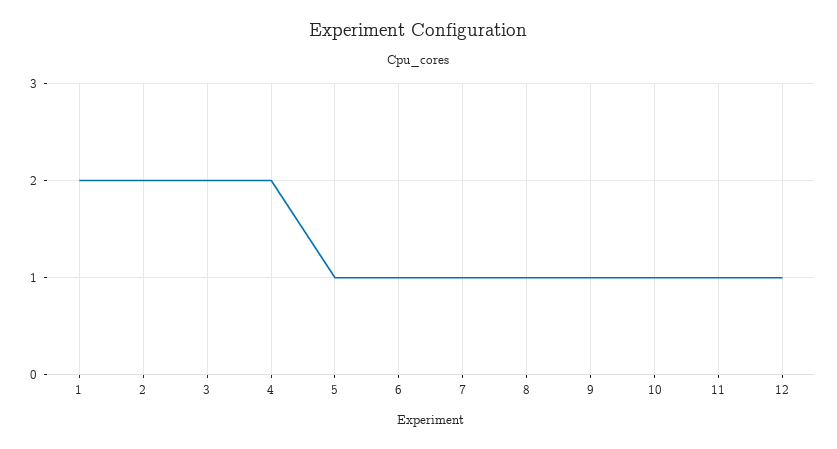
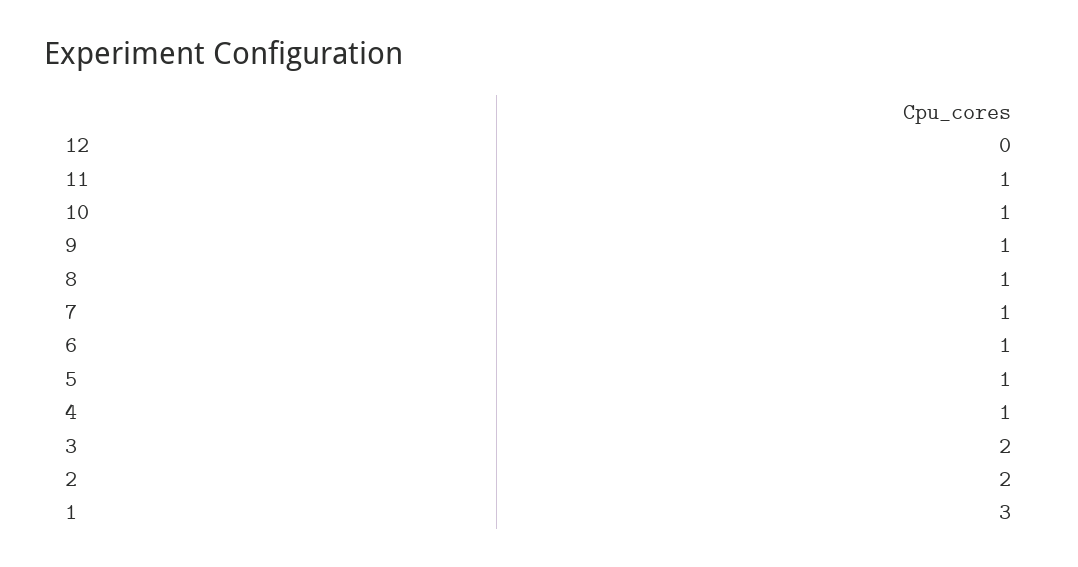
1: 2 -> 3
4: 2 -> 1
12: 1 -> 0

